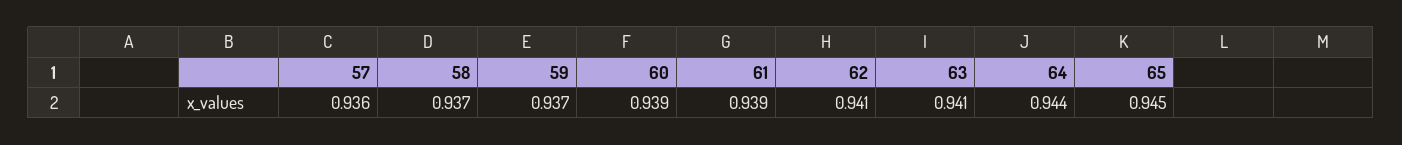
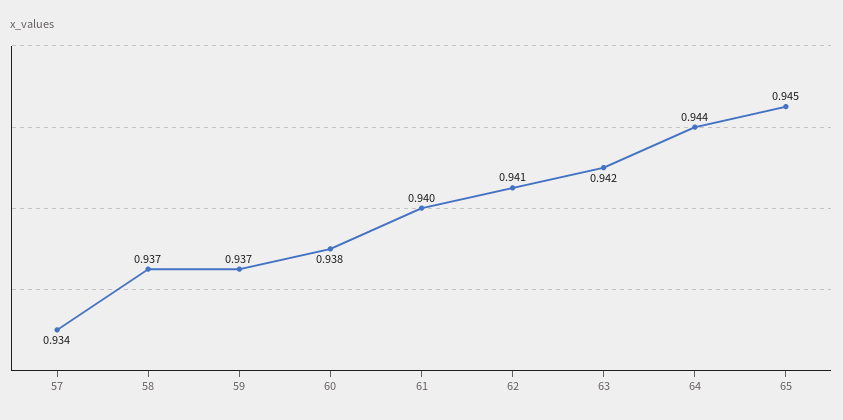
57: 0.936 -> 0.934
60: 0.939 -> 0.938
61: 0.939 -> 0.94
63: 0.941 -> 0.942

